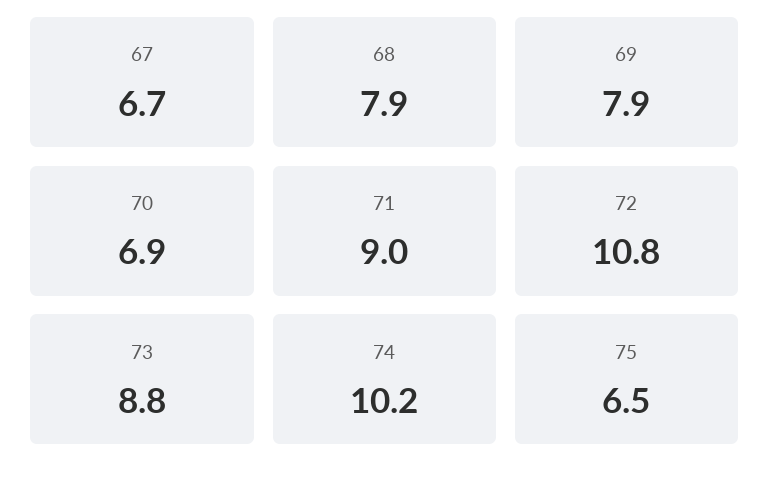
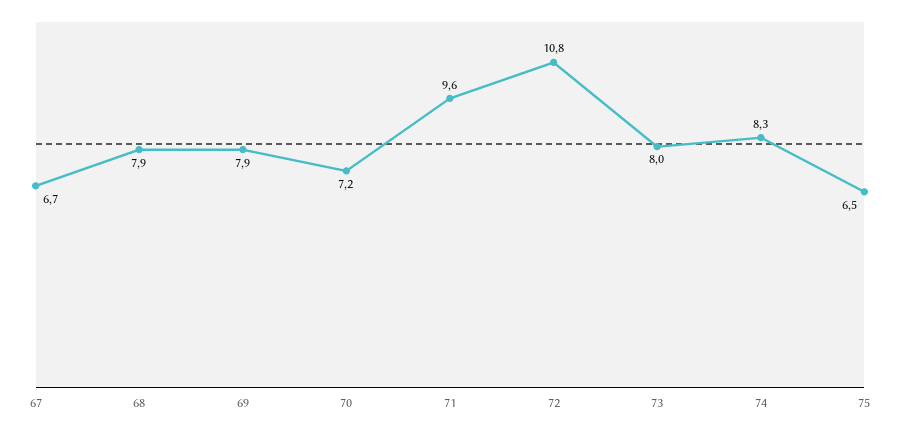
70: 6.9 -> 7.2
71: 9 -> 9.6
73: 8.8 -> 8
74: 10.2 -> 8.3

